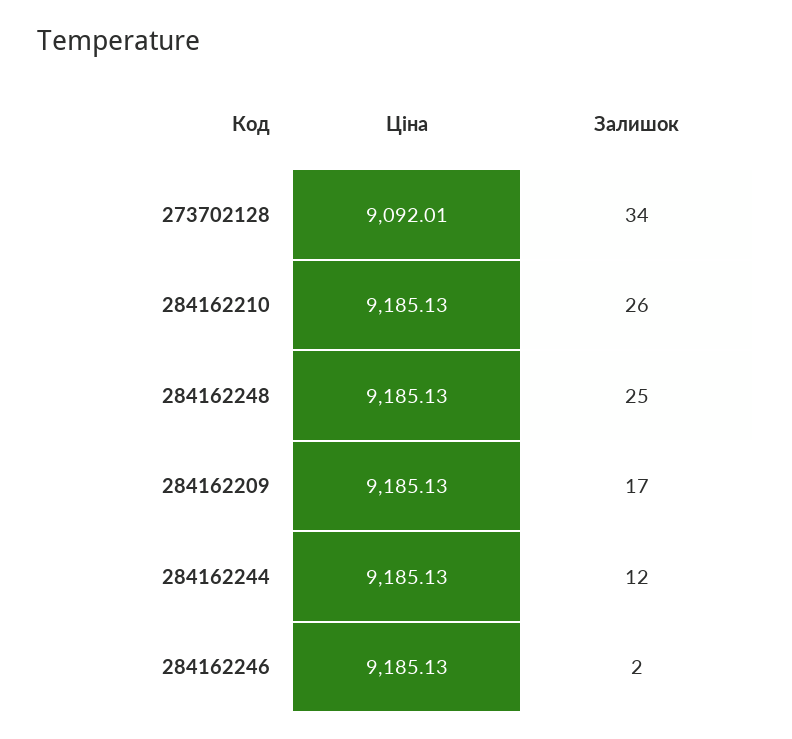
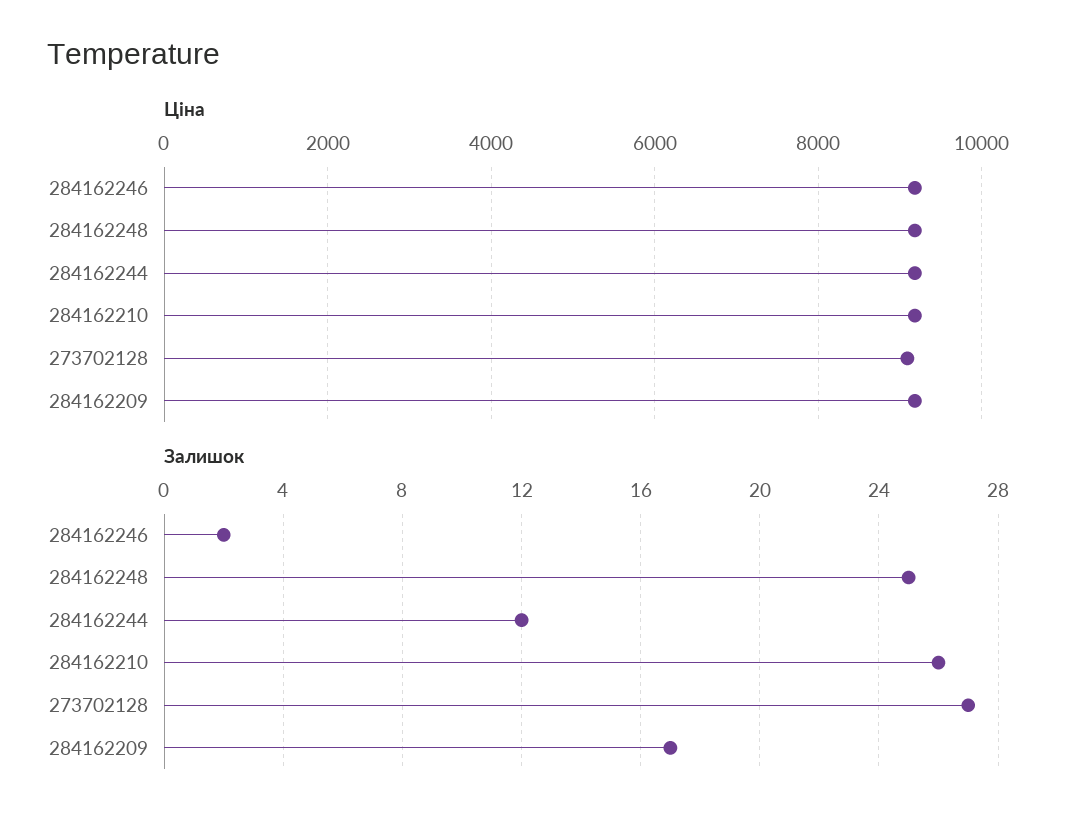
Залишок, 273702128: 34 -> 27

